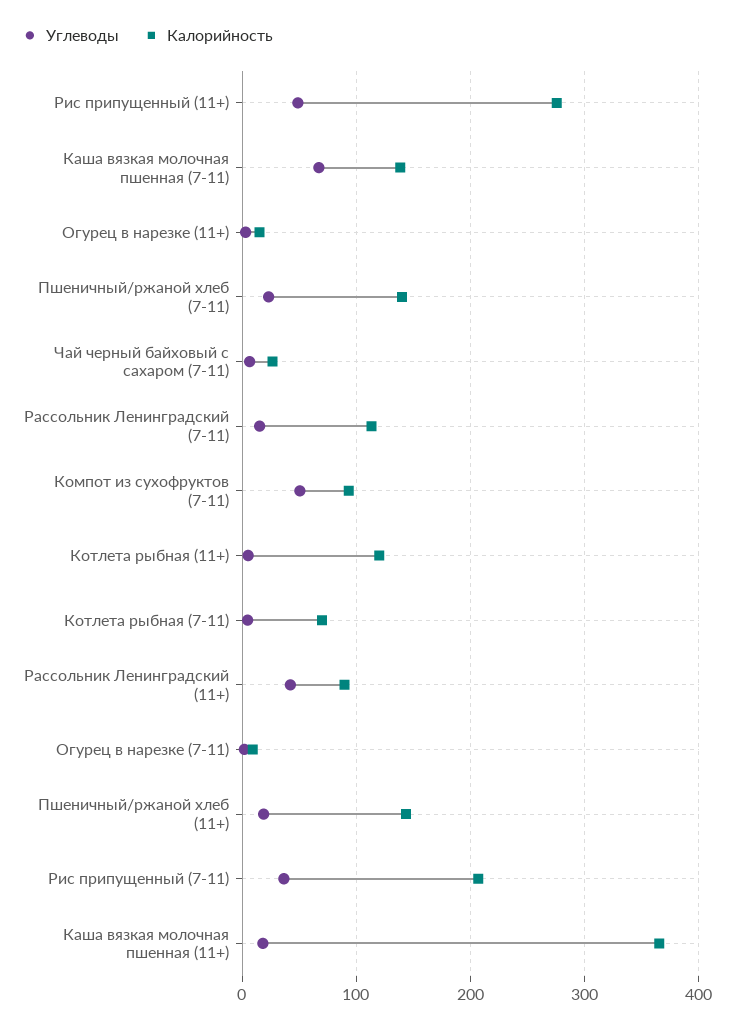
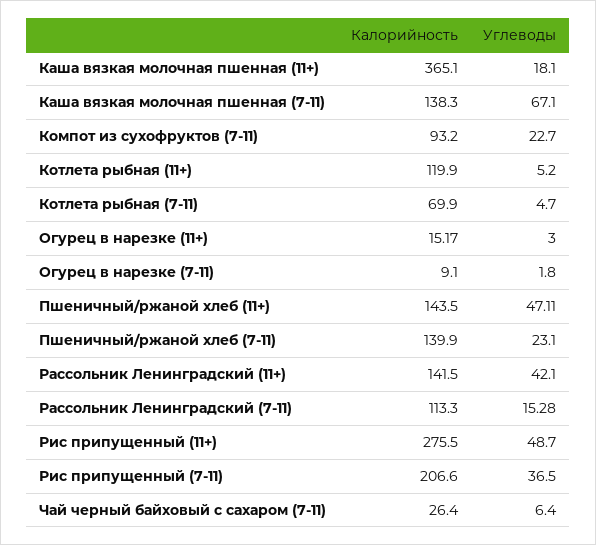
Углеводы, Компот из сухофруктов (7-11): 50 -> 22.7
Калорийность, Рассольник Ленинградский (11+): 90 -> 141.5
Углеводы, Пшеничный/ржаной хлеб (11+): 20 -> 47.11

